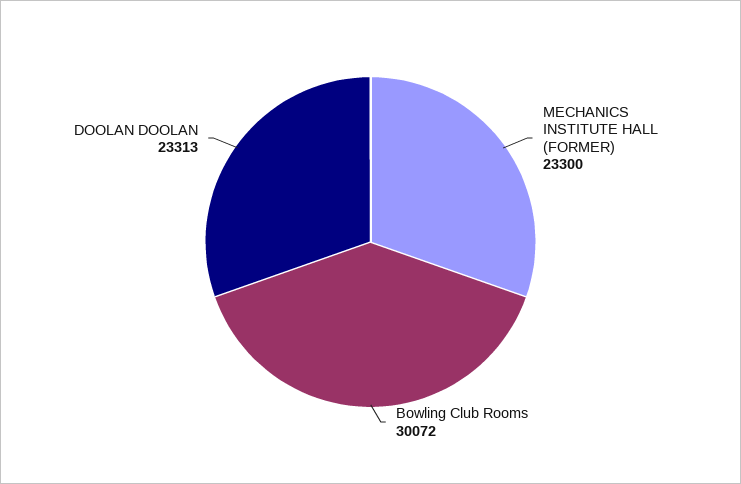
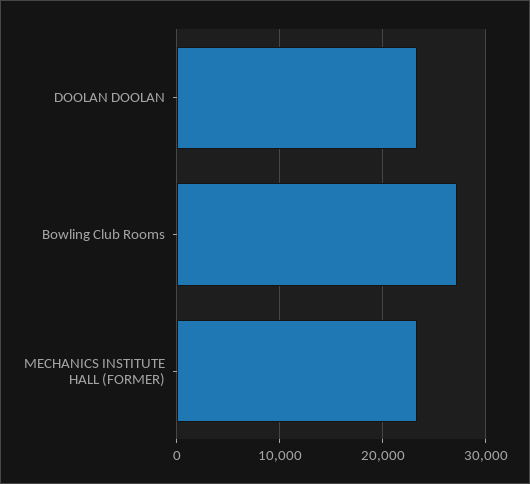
Bowling Club Rooms: 30072 -> 27000

